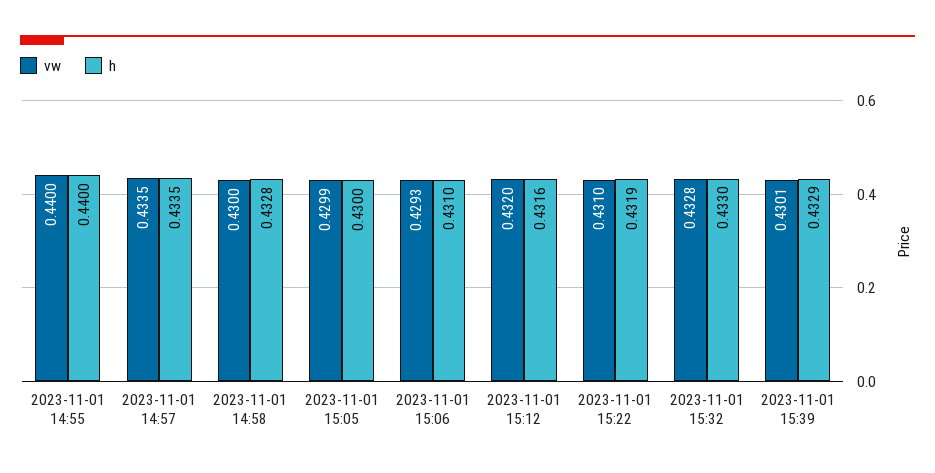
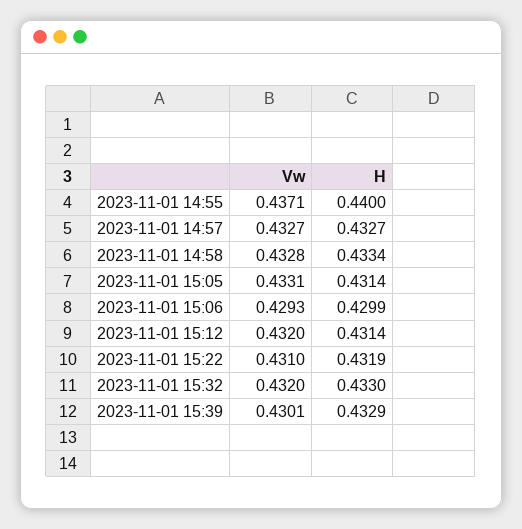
vw, 2023-11-01 14:55: 0.44 -> 0.4371
vw, 2023-11-01 14:57: 0.4335 -> 0.4327
h, 2023-11-01 14:57: 0.4335 -> 0.4327
vw, 2023-11-01 14:58: 0.43 -> 0.4328
h, 2023-11-01 14:58: 0.4328 -> 0.4334
vw, 2023-11-01 15:05: 0.4299 -> 0.4331
h, 2023-11-01 15:05: 0.43 -> 0.4314
h, 2023-11-01 15:06: 0.431 -> 0.4299
h, 2023-11-01 15:12: 0.4316 -> 0.4314
vw, 2023-11-01 15:32: 0.4328 -> 0.432

